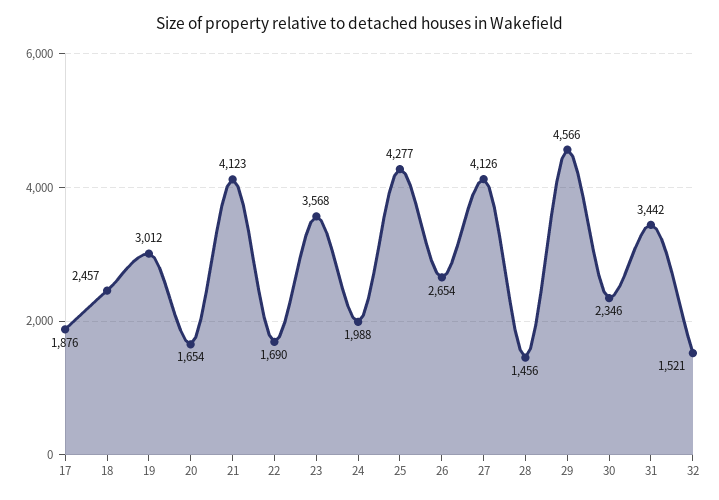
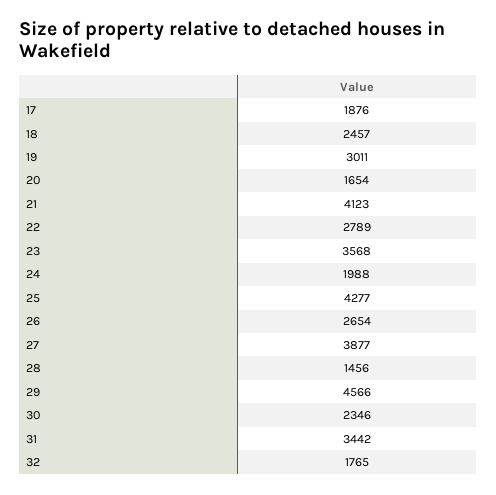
19: 3012 -> 3011
22: 1690 -> 2789
27: 4126 -> 3877
32: 1521 -> 1765

